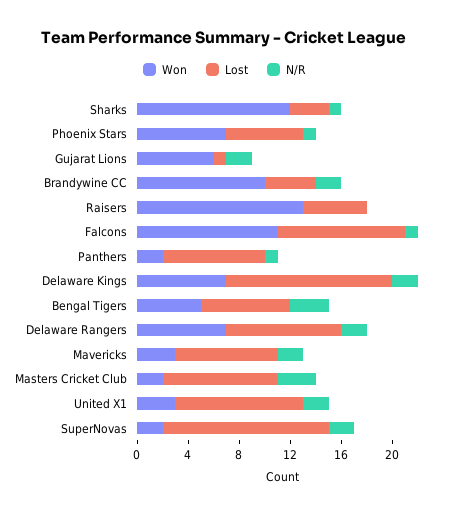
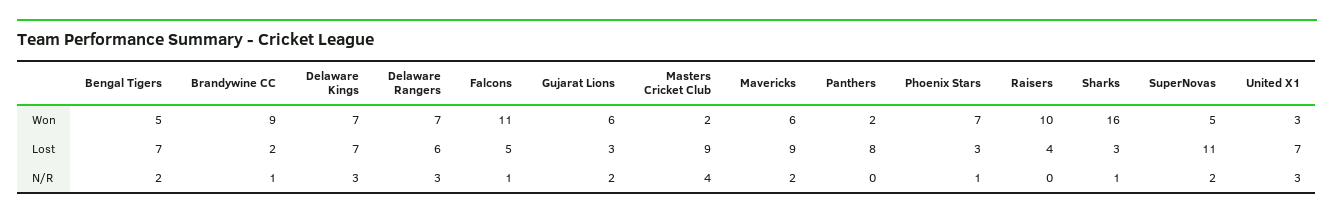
Won, Sharks: 12 -> 16
Lost, Phoenix Stars: 6 -> 3
Lost, Gujarat Lions: 1 -> 3
Won, Brandywine CC: 10 -> 9
Lost, Brandywine CC: 4 -> 2
N/R, Brandywine CC: 2 -> 1
Won, Raisers: 13 -> 10
Lost, Raisers: 5 -> 4
Lost, Falcons: 10 -> 5
N/R, Panthers: 1 -> 0
Lost, Delaware Kings: 13 -> 7
N/R, Delaware Kings: 2 -> 3
N/R, Bengal Tigers: 3 -> 2
Lost, Delaware Rangers: 9 -> 6
N/R, Delaware Rangers: 2 -> 3
Won, Mavericks: 3 -> 6
Lost, Mavericks: 8 -> 9
N/R, Masters Cricket Club: 3 -> 4
Lost, United X1: 10 -> 7
N/R, United X1: 2 -> 3
Won, SuperNovas: 2 -> 5
Lost, SuperNovas: 13 -> 11

